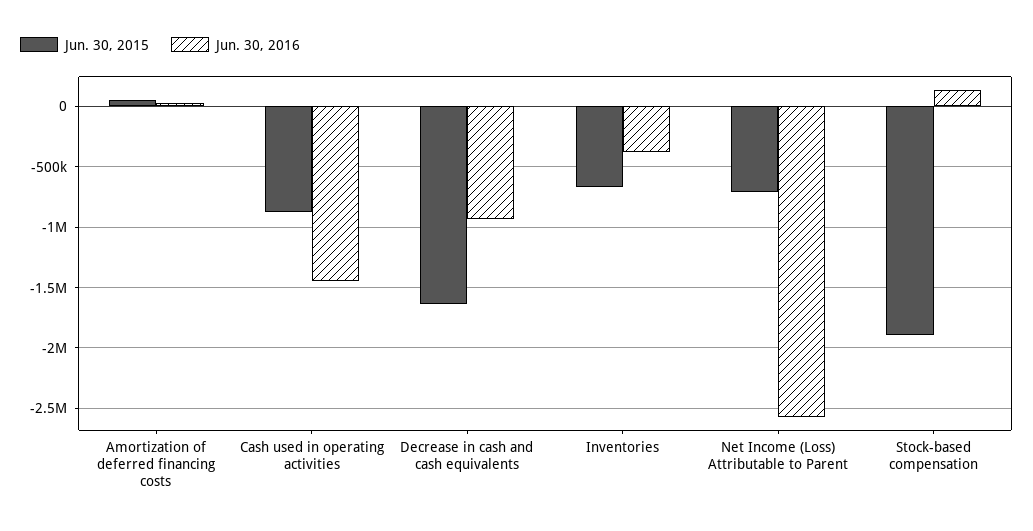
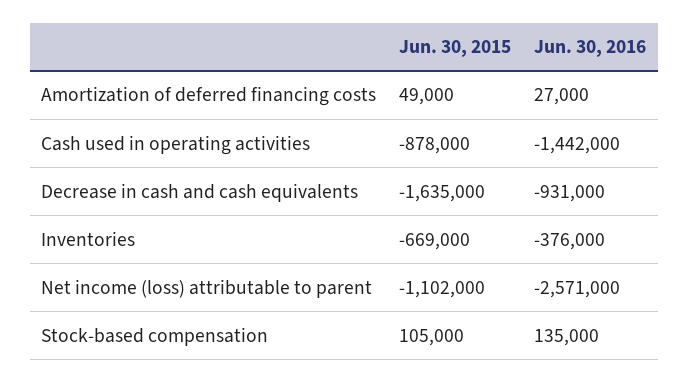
Jun. 30, 2015, Net Income (Loss) Attributable to Parent: -700000 -> -1102000
Jun. 30, 2015, Stock-based compensation: -1900000 -> 105000

